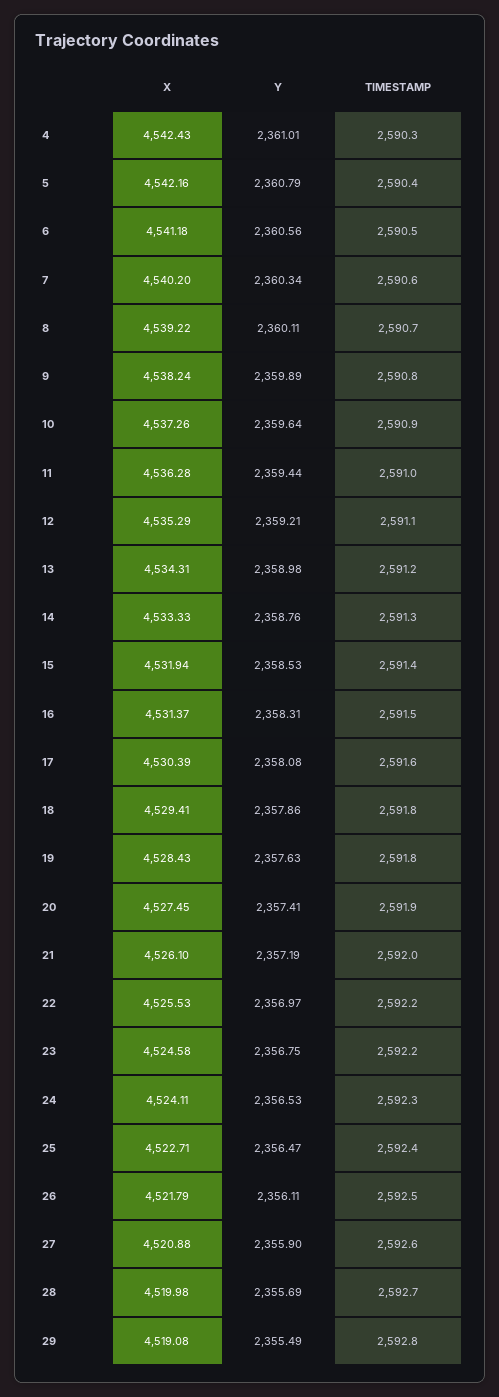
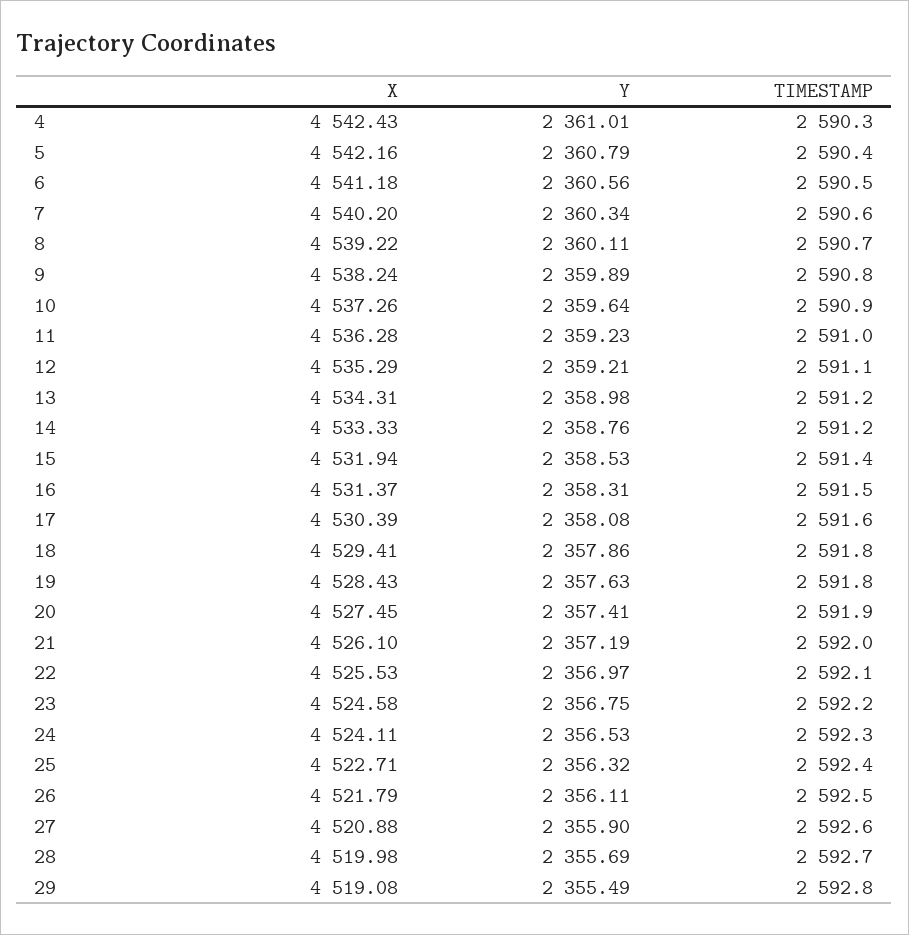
Y, 11: 2359.44 -> 2359.23
TIMESTAMP, 14: 2591.3 -> 2591.2
TIMESTAMP, 22: 2592.2 -> 2592.1
Y, 25: 2356.47 -> 2356.32

